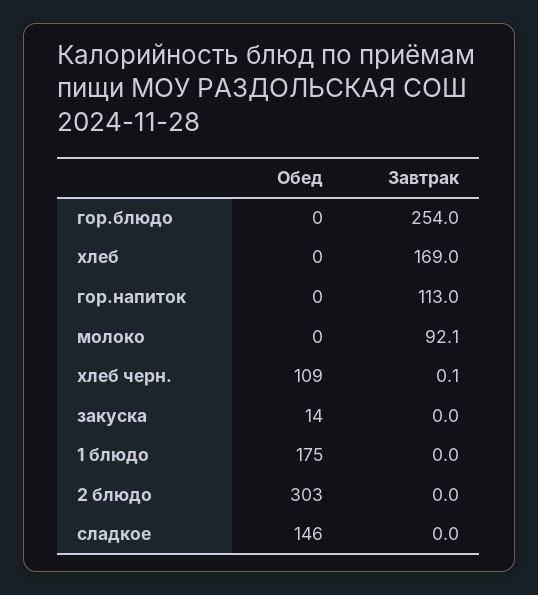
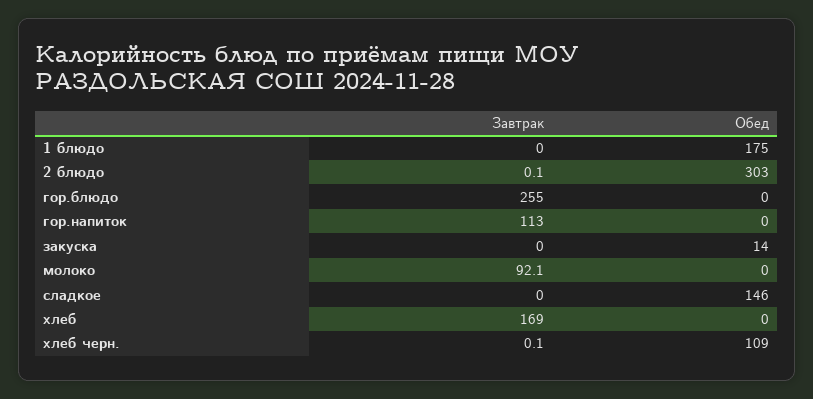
Завтрак, гор.блюдо: 254 -> 255
Завтрак, 2 блюдо: 0 -> 0.1

